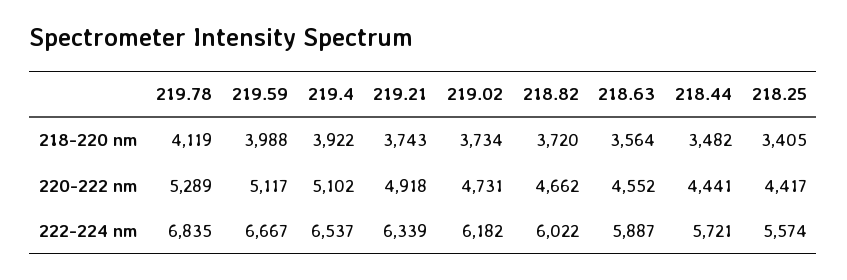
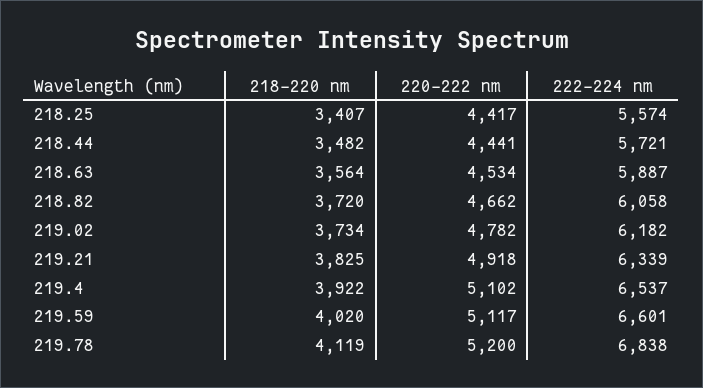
219.59, 218-220 nm: 3988 -> 4020
219.21, 218-220 nm: 3743 -> 3825
218.25, 218-220 nm: 3405 -> 3407
219.78, 220-222 nm: 5289 -> 5200
219.02, 220-222 nm: 4731 -> 4782
218.63, 220-222 nm: 4552 -> 4534
219.78, 222-224 nm: 6835 -> 6838
219.59, 222-224 nm: 6667 -> 6601
218.82, 222-224 nm: 6022 -> 6058

